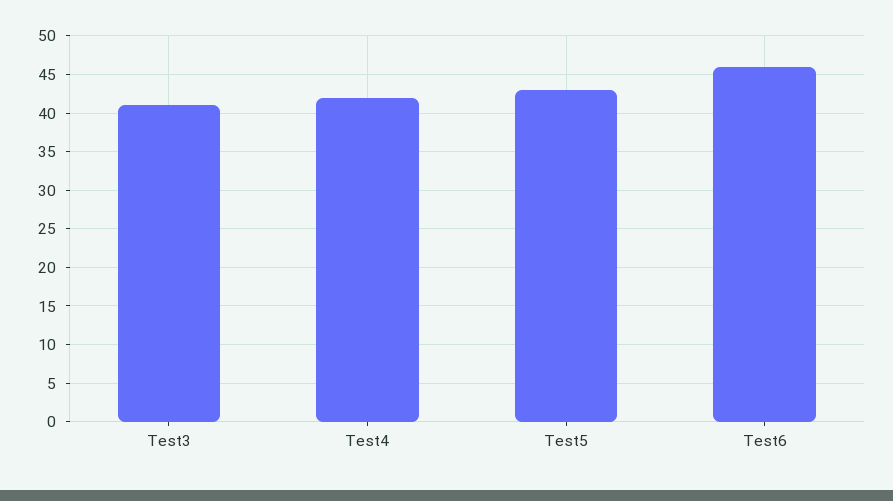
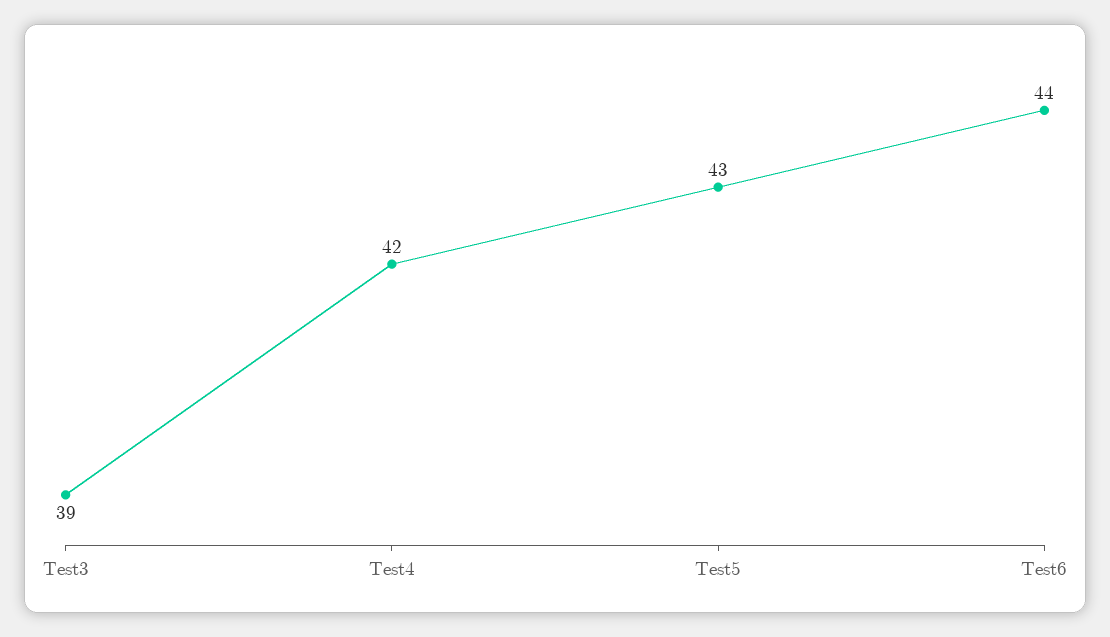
Test3: 41 -> 39
Test6: 46 -> 44

